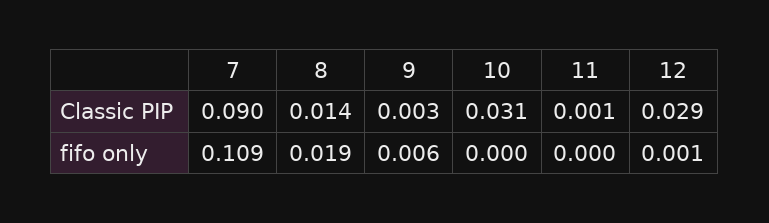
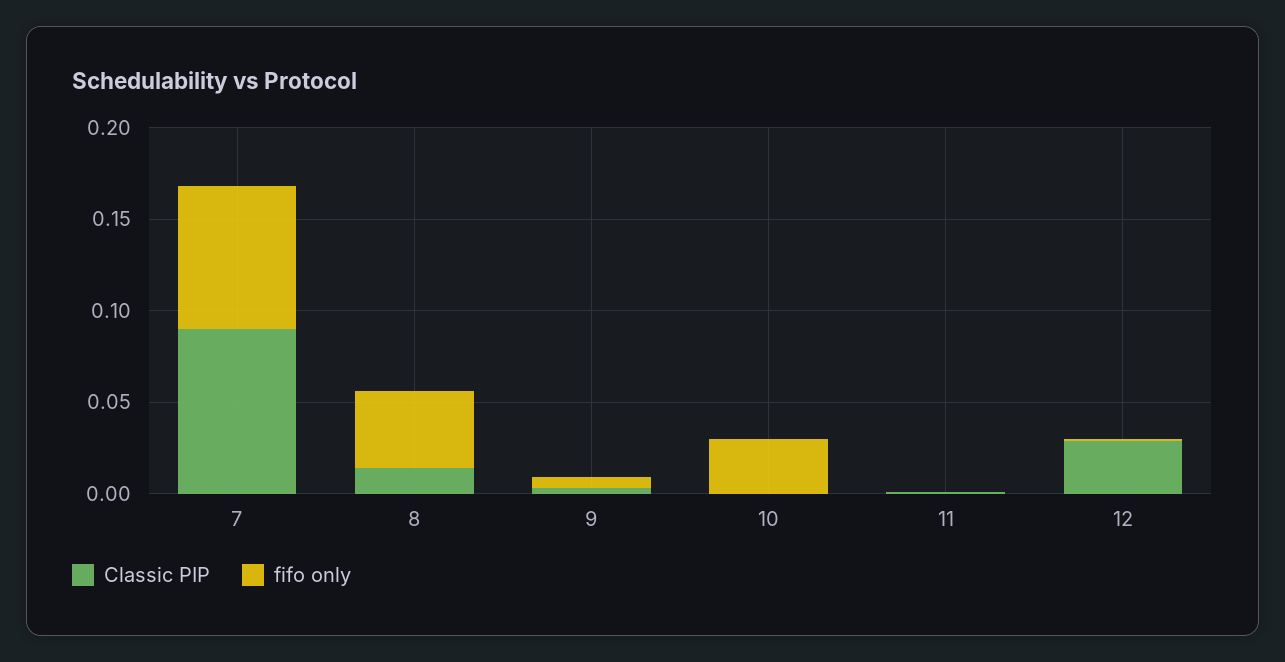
Classic PIP, 10: 0.031 -> 0
fifo only, 7: 0.109 -> 0.08
fifo only, 8: 0.019 -> 0.04
fifo only, 10: 0 -> 0.03

